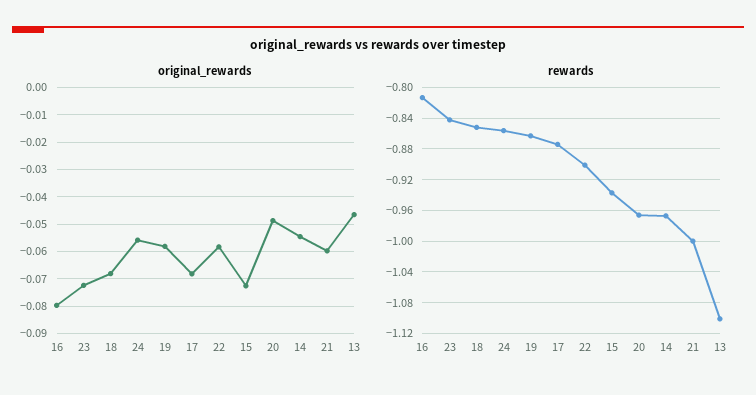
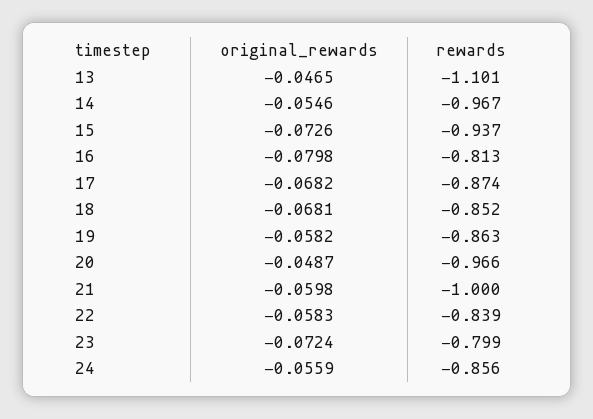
rewards, 23: -0.84 -> -0.799
rewards, 22: -0.9 -> -0.839

